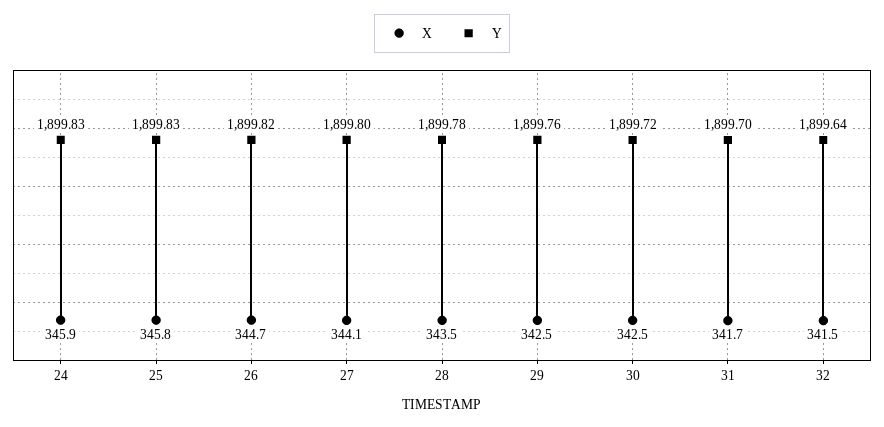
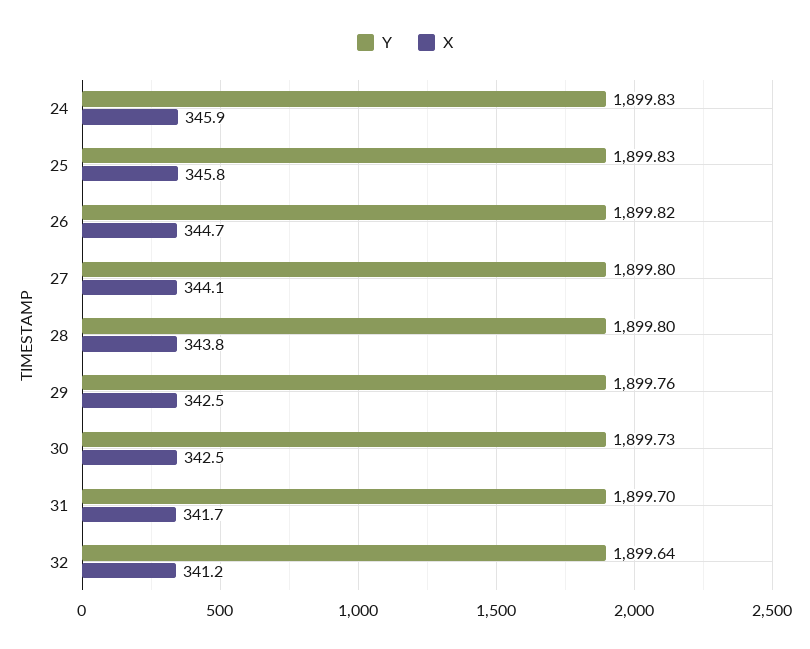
X, 28: 343.5 -> 343.8
Y, 28: 1899.78 -> 1899.8
Y, 30: 1899.72 -> 1899.73
X, 32: 341.5 -> 341.2

